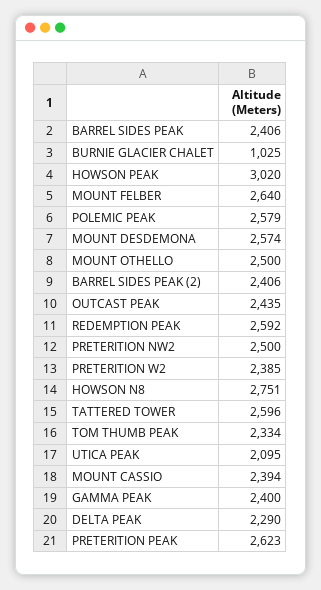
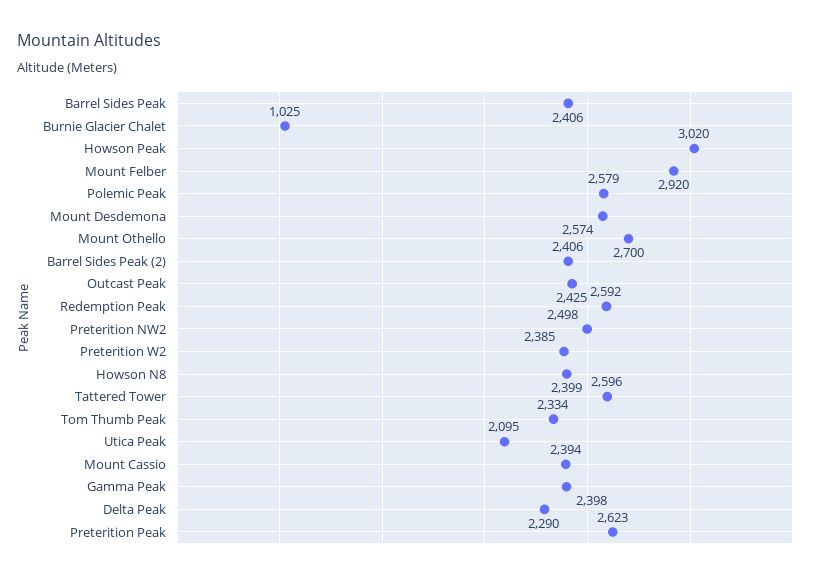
MOUNT FELBER: 2640 -> 2920
MOUNT OTHELLO: 2500 -> 2700
OUTCAST PEAK: 2435 -> 2425
PRETERITION NW2: 2500 -> 2498
HOWSON N8: 2751 -> 2399
GAMMA PEAK: 2400 -> 2398

